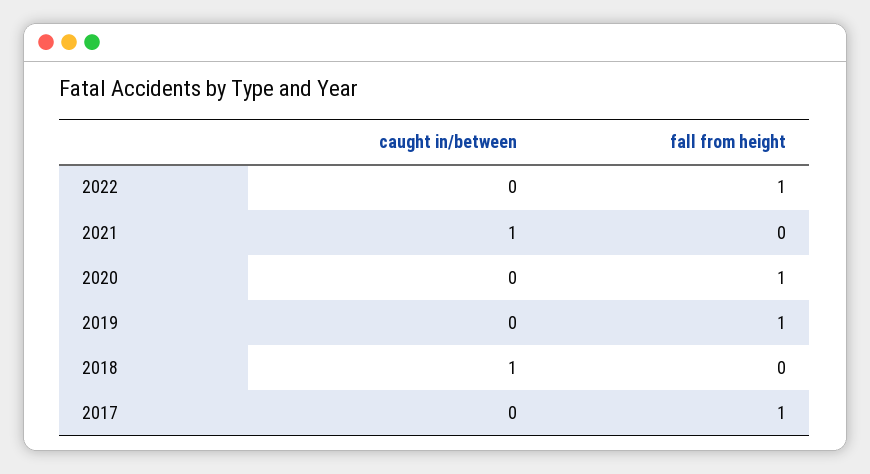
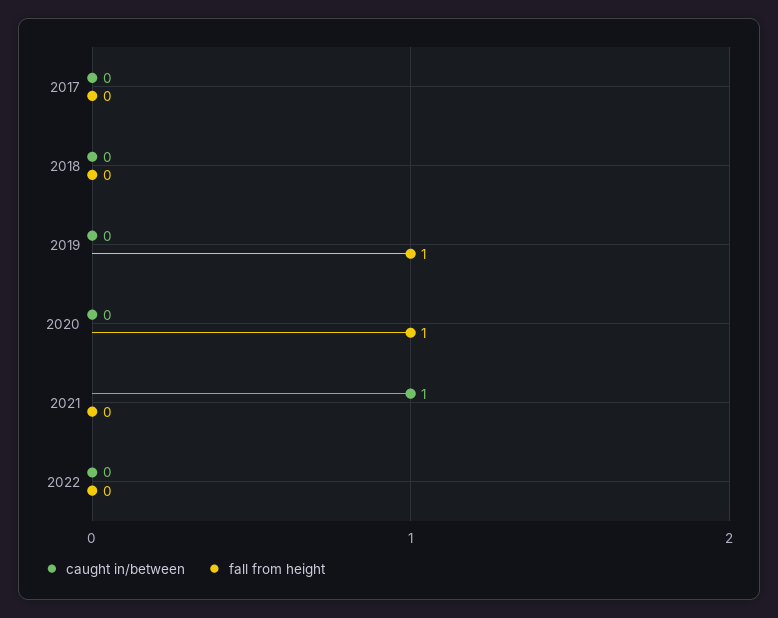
fall from height, 2022: 1 -> 0
caught in/between, 2018: 1 -> 0
fall from height, 2017: 1 -> 0

